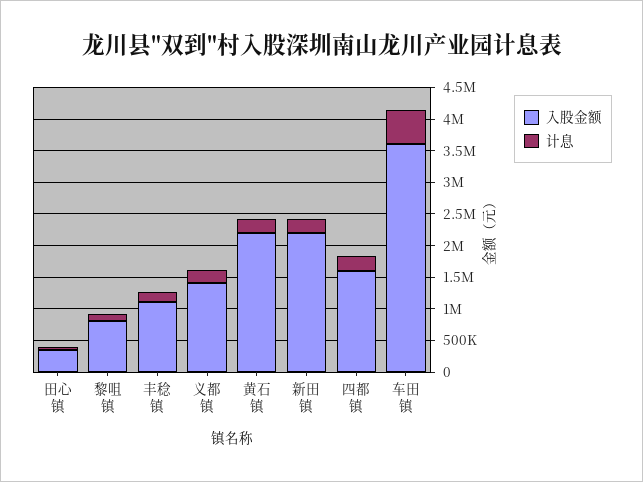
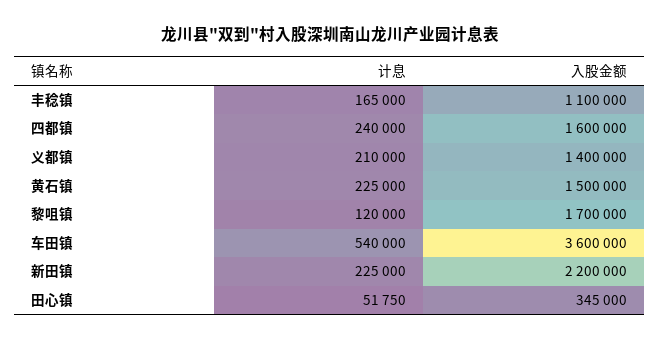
入股金额, 黎咀镇: 750000 -> 1700000
入股金额, 黄石镇: 2250000 -> 1500000

